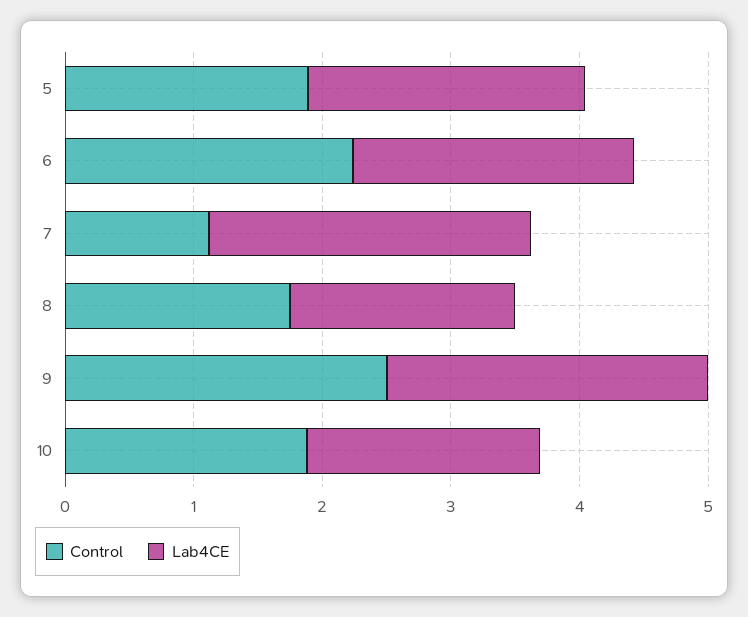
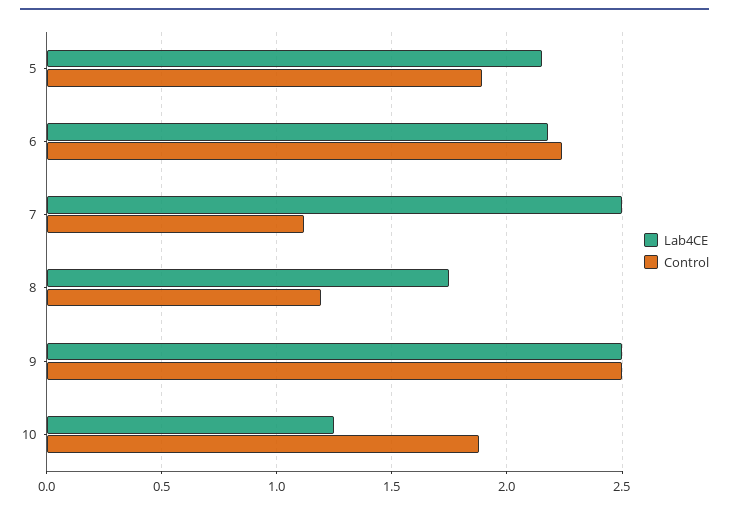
Control, 8: 1.8 -> 1.2
Lab4CE, 10: 1.8 -> 1.25

